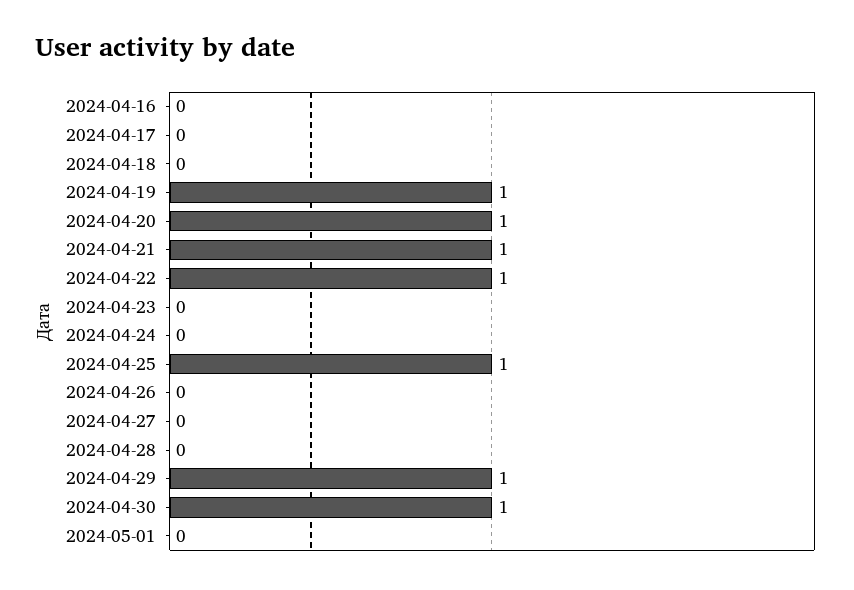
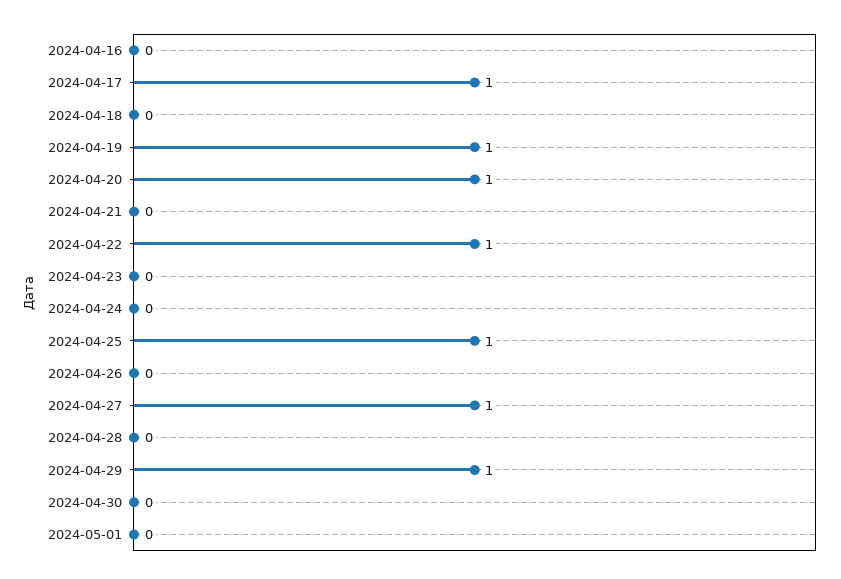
2024-04-17: 0 -> 1
2024-04-21: 1 -> 0
2024-04-27: 0 -> 1
2024-04-30: 1 -> 0

